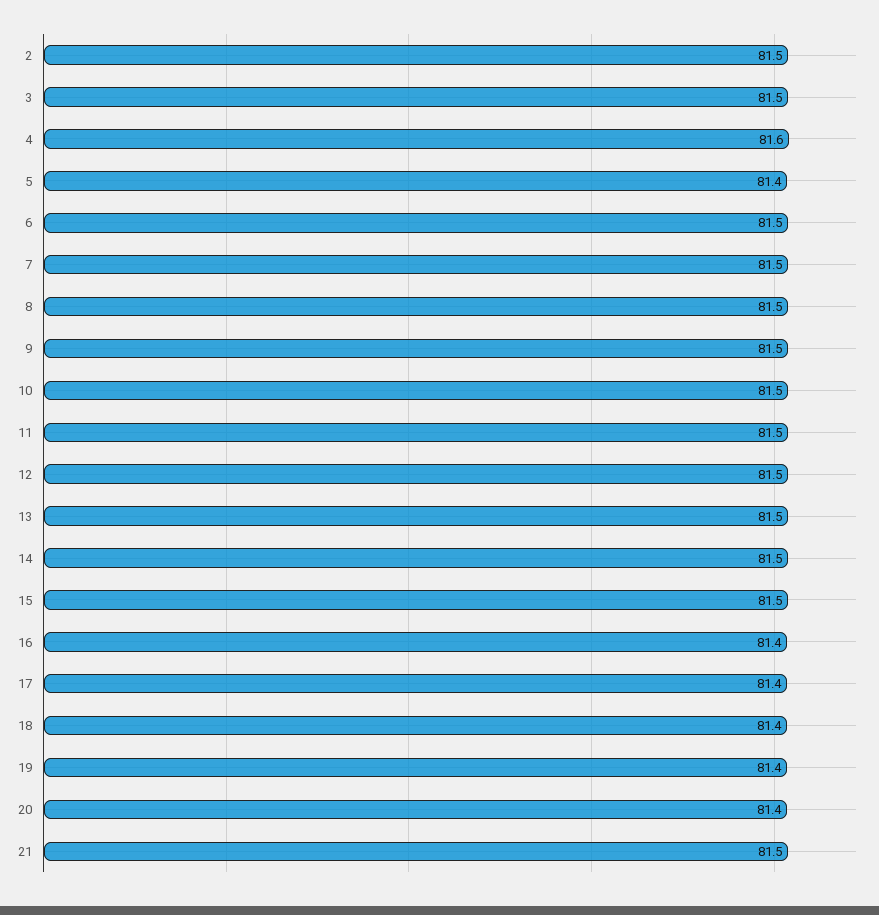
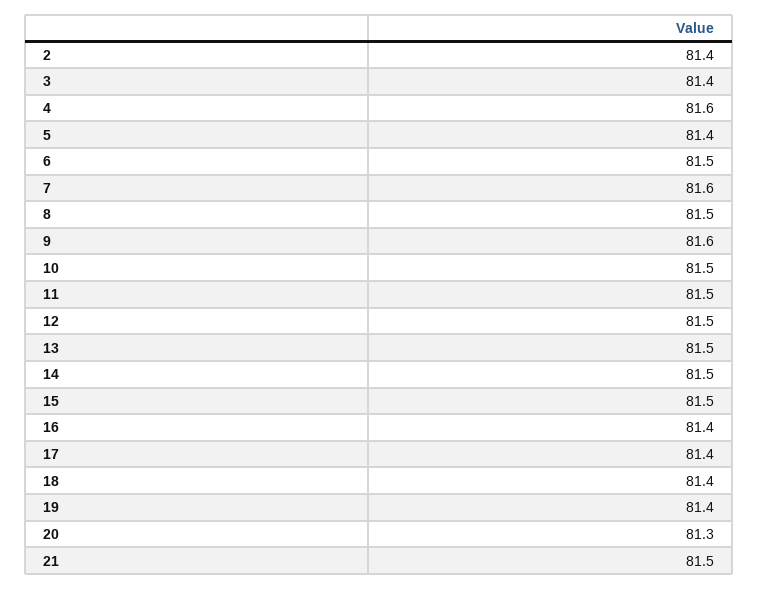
2: 81.5 -> 81.4
3: 81.5 -> 81.4
7: 81.5 -> 81.6
9: 81.5 -> 81.6
20: 81.4 -> 81.3

